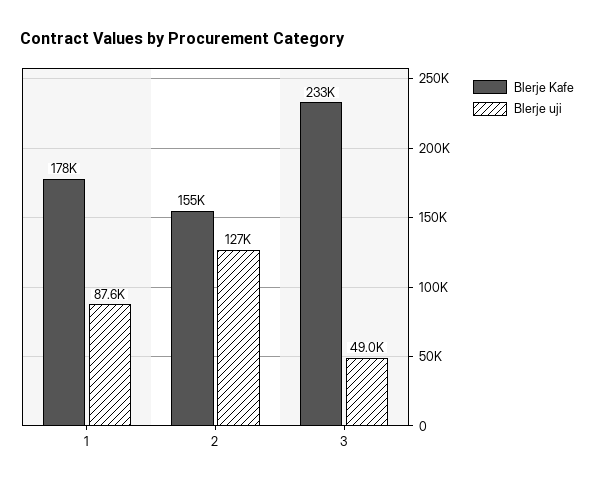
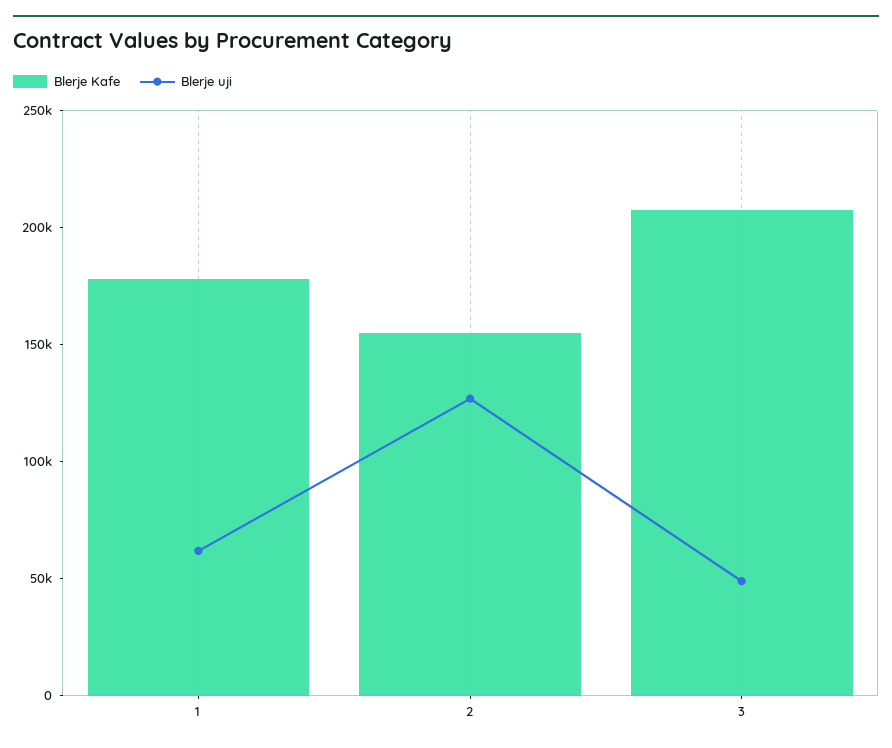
Blerje uji, 1: 87600 -> 60000
Blerje Kafe, 3: 233000 -> 210000

